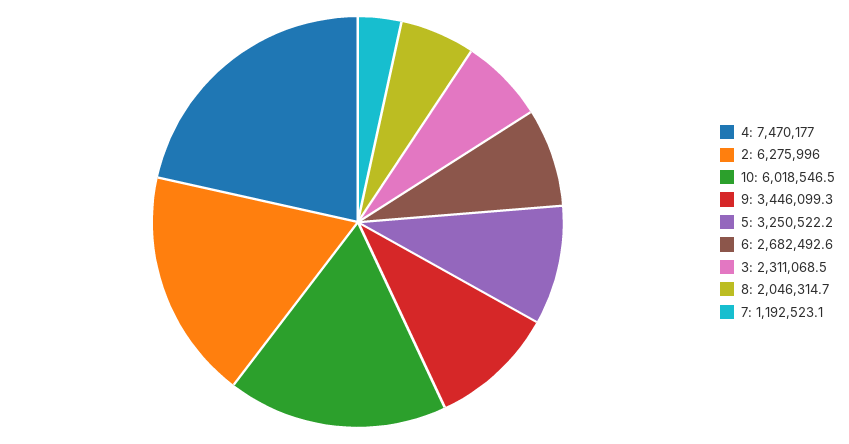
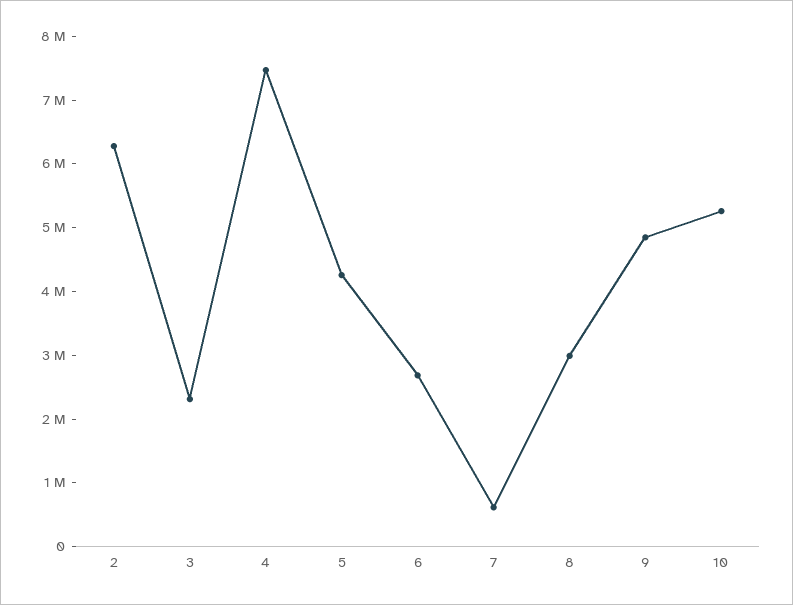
10: 6018546.5 -> 5200000
9: 3446099.3 -> 4800000
5: 3250522.2 -> 4200000
8: 2046314.7 -> 3000000
7: 1192523.1 -> 600000

